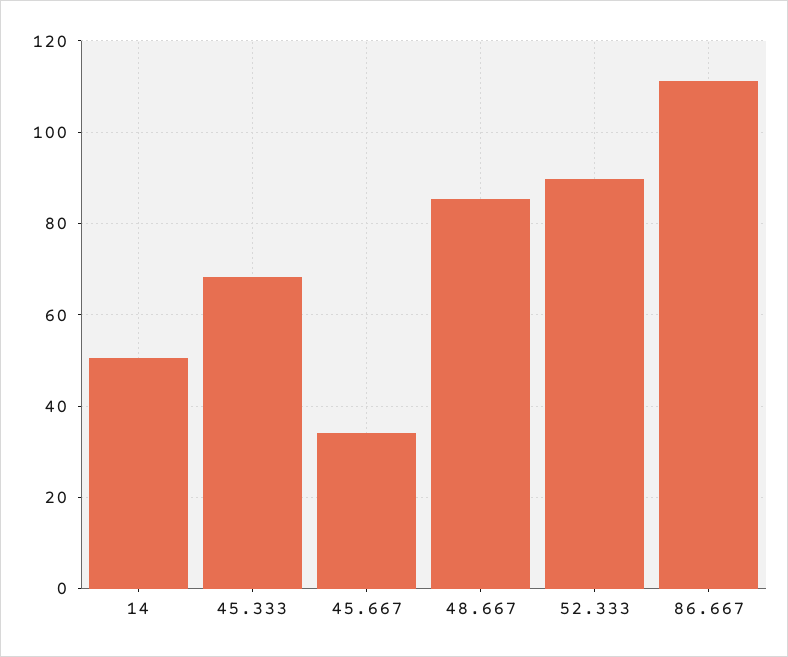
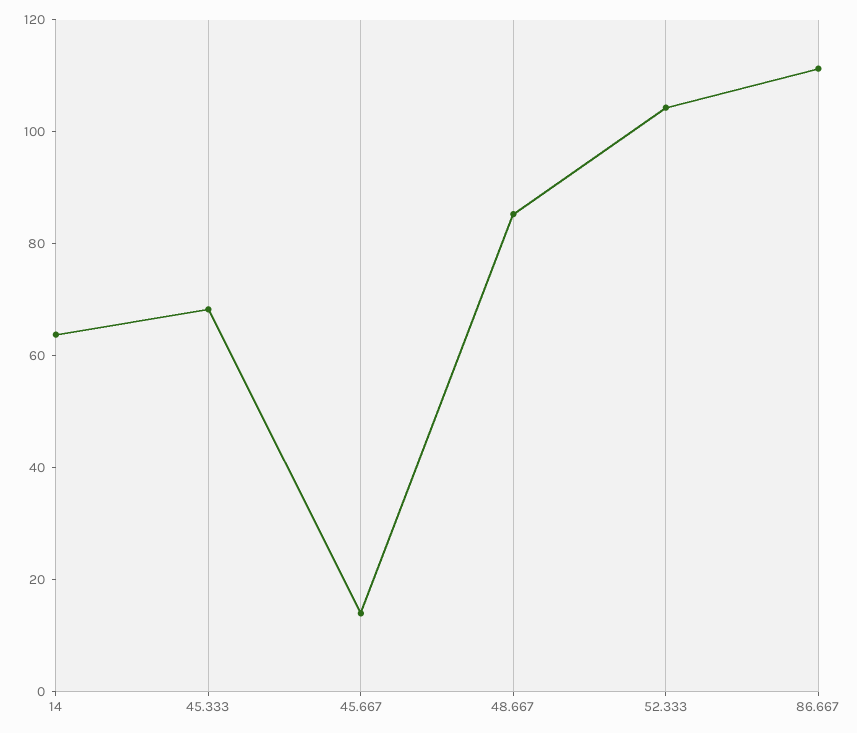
14: 50 -> 65
45.667: 34 -> 15
52.333: 90 -> 105

